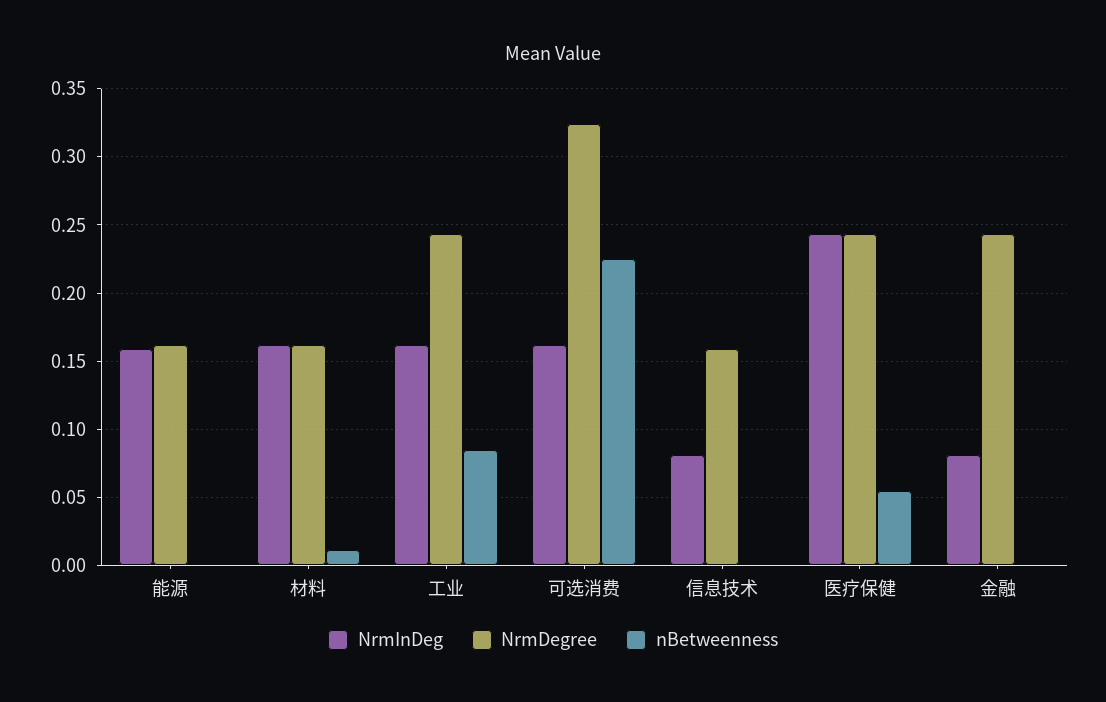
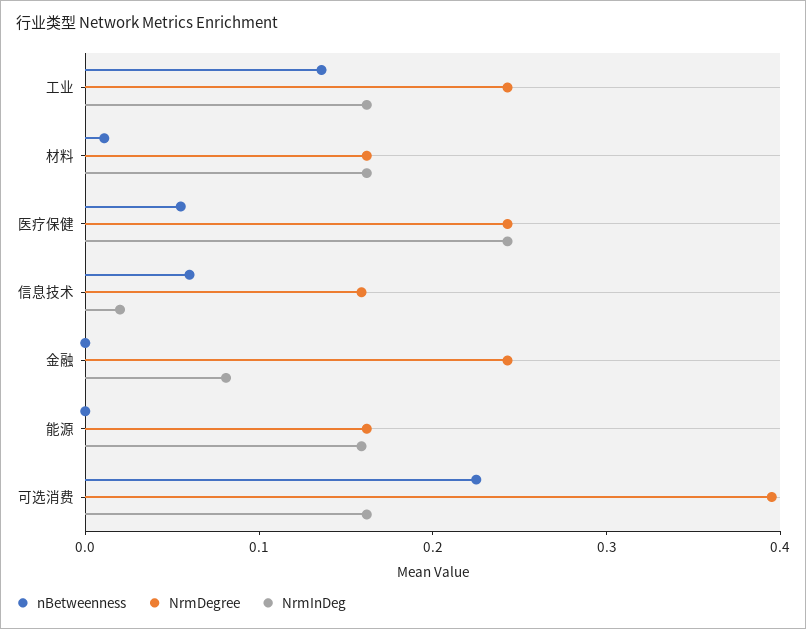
nBetweenness, 工业: 0.085 -> 0.14
NrmDegree, 可选消费: 0.325 -> 0.4
NrmInDeg, 信息技术: 0.08 -> 0.02
nBetweenness, 信息技术: 0 -> 0.06

